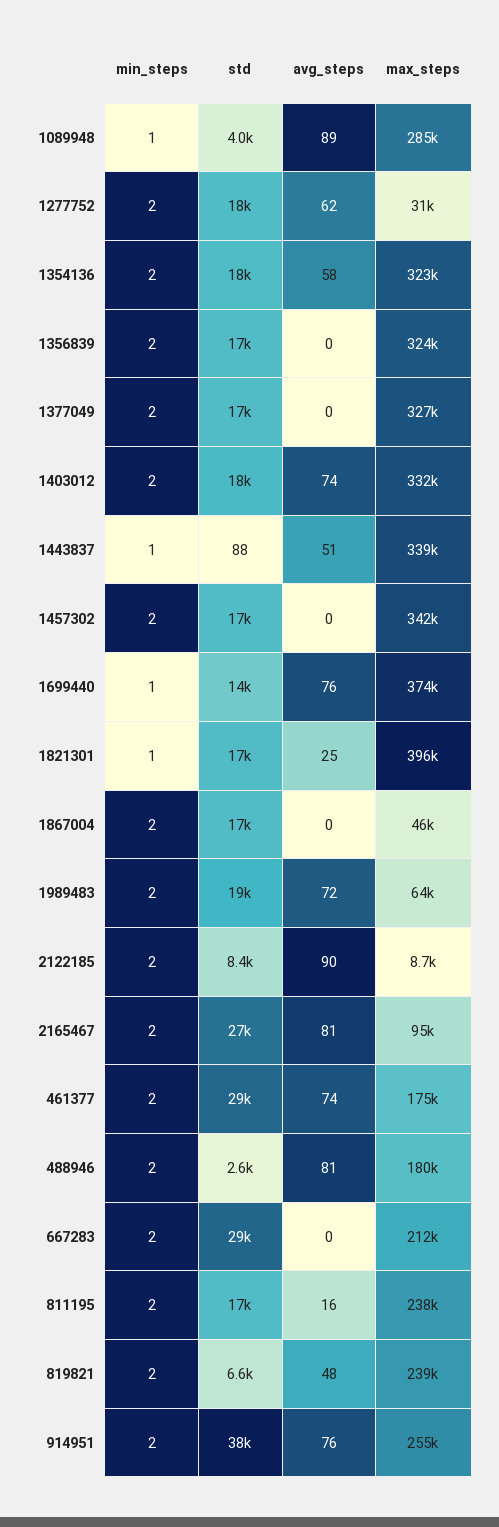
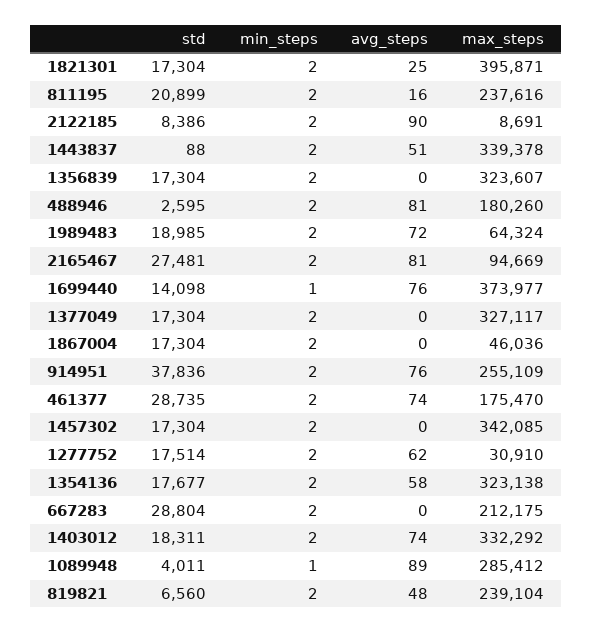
min_steps, 1443837: 1 -> 2
min_steps, 1821301: 1 -> 2
std, 811195: 17000 -> 20899

